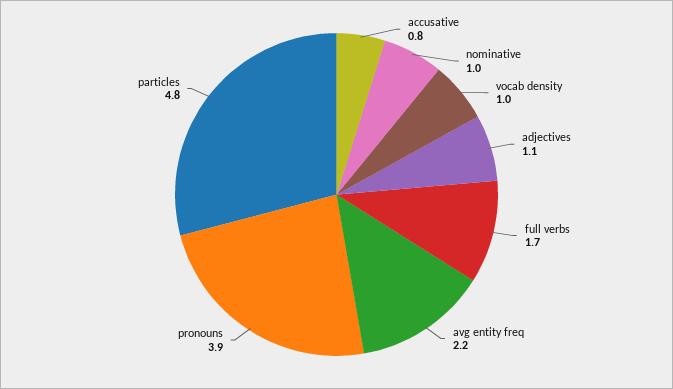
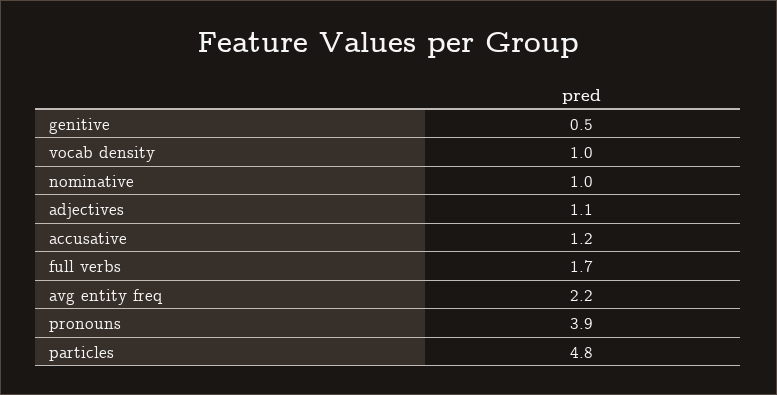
accusative: 0.8 -> 1.2
genitive: none -> 0.5

